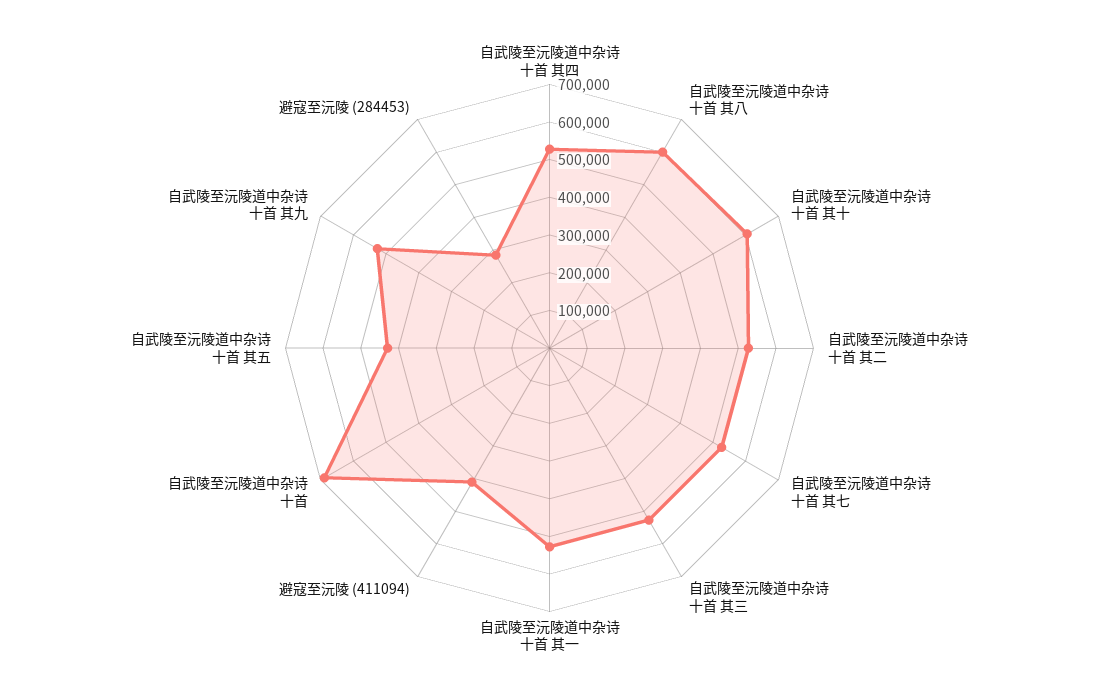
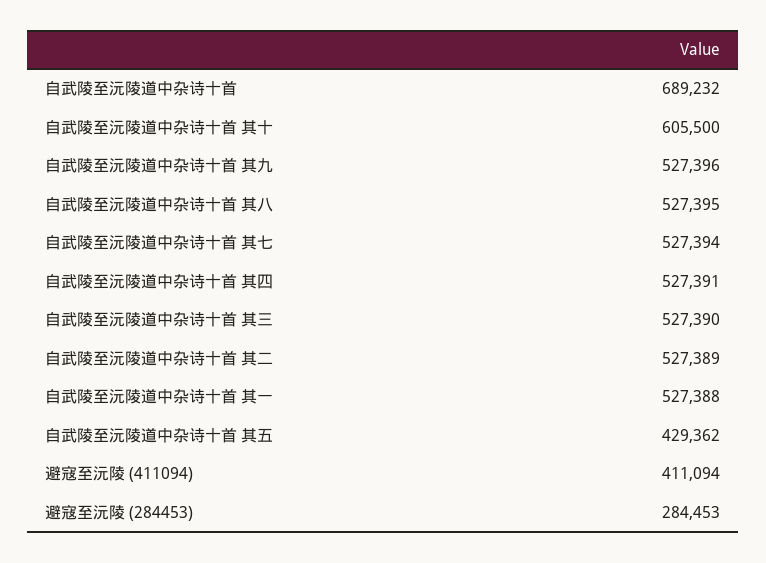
自武陵至沅陵道中杂诗十首 其八: 600000 -> 527395

